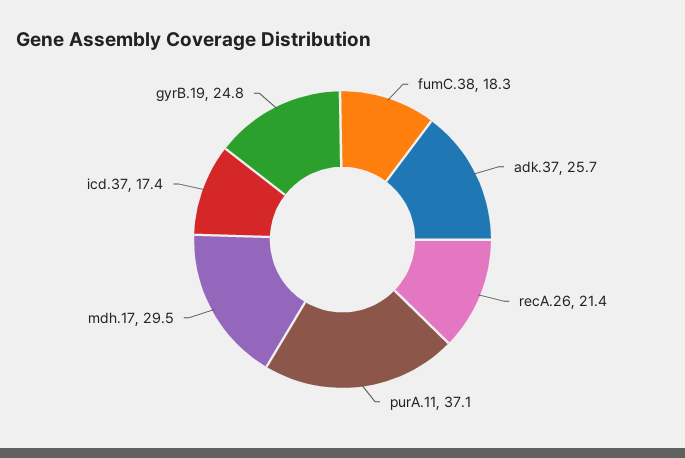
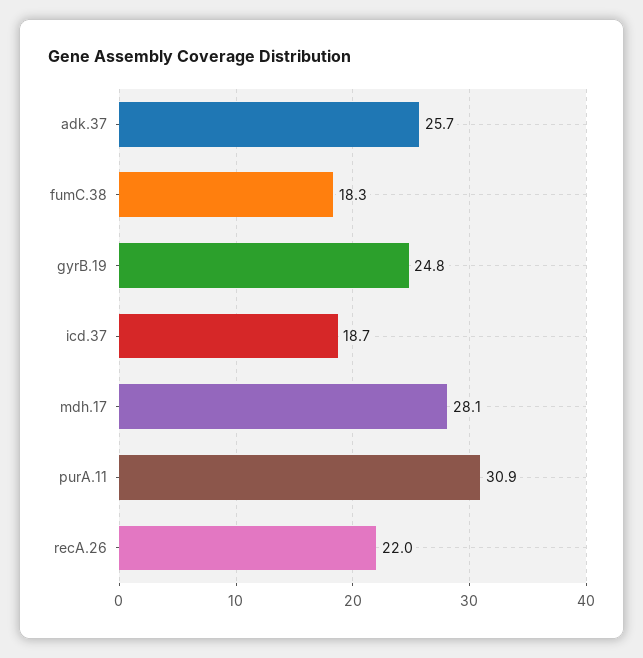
recA.26: 21.4 -> 22
purA.11: 37.1 -> 30.9
mdh.17: 29.5 -> 28.1
icd.37: 17.4 -> 18.7

